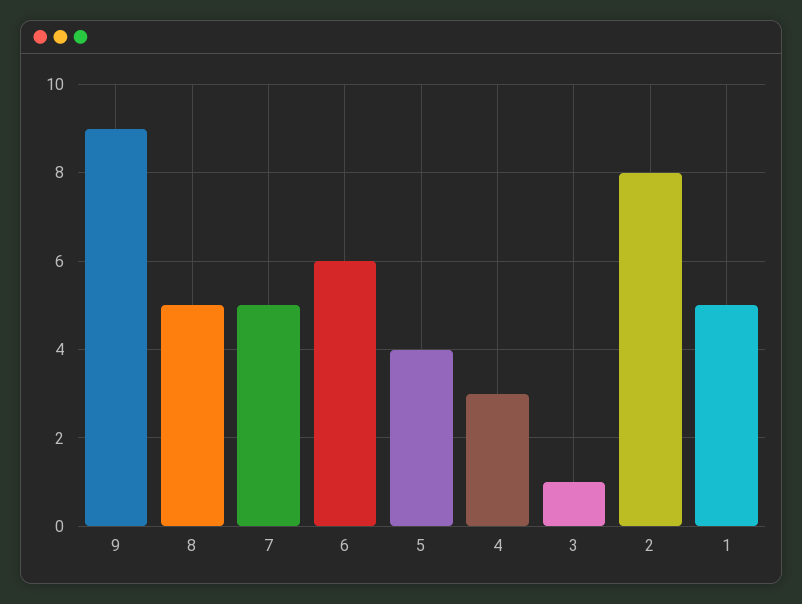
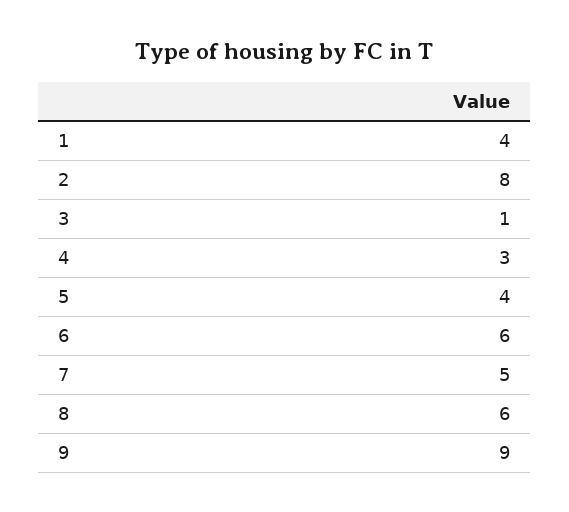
8: 5 -> 6
1: 5 -> 4

